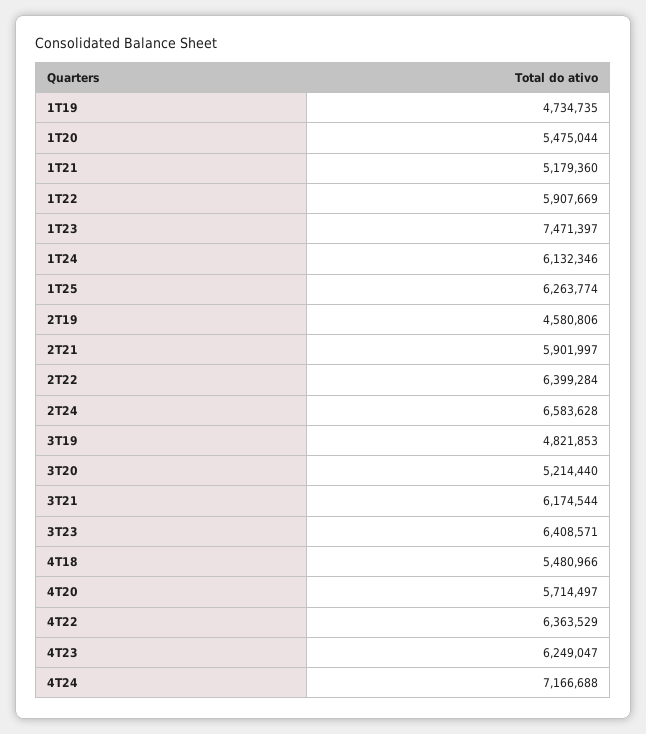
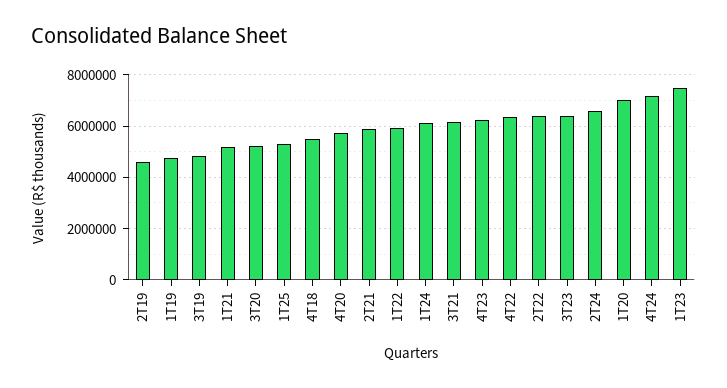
1T20: 5475044 -> 7000000
1T25: 6263774 -> 5250000

